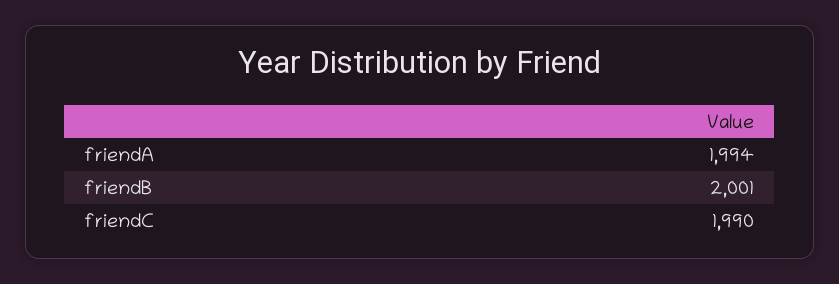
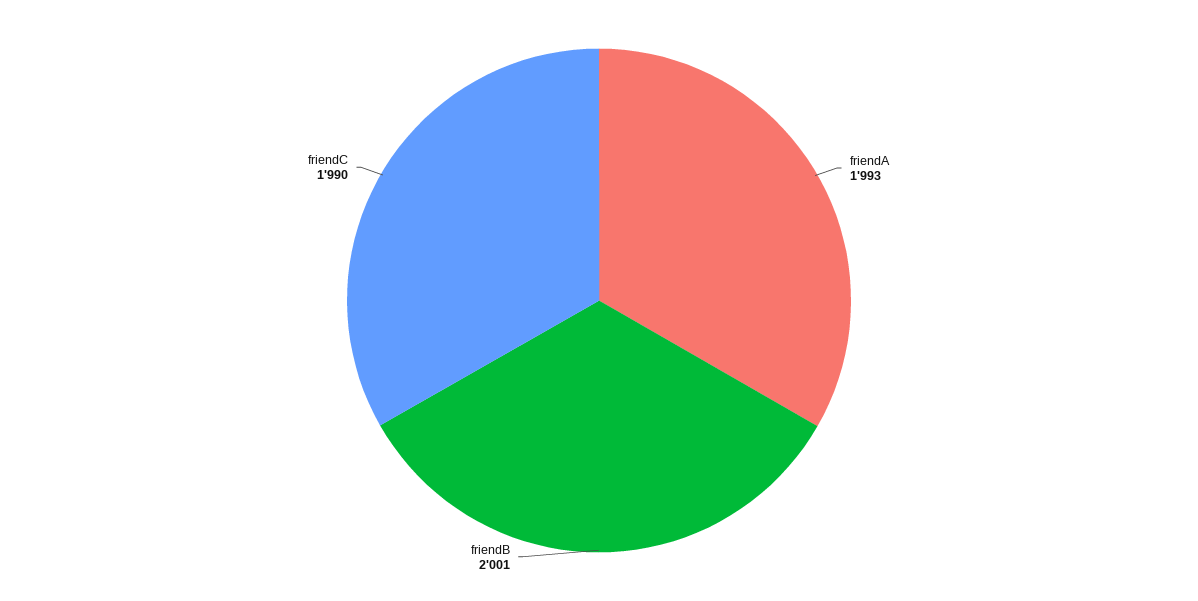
friendA: 1994 -> 1993

